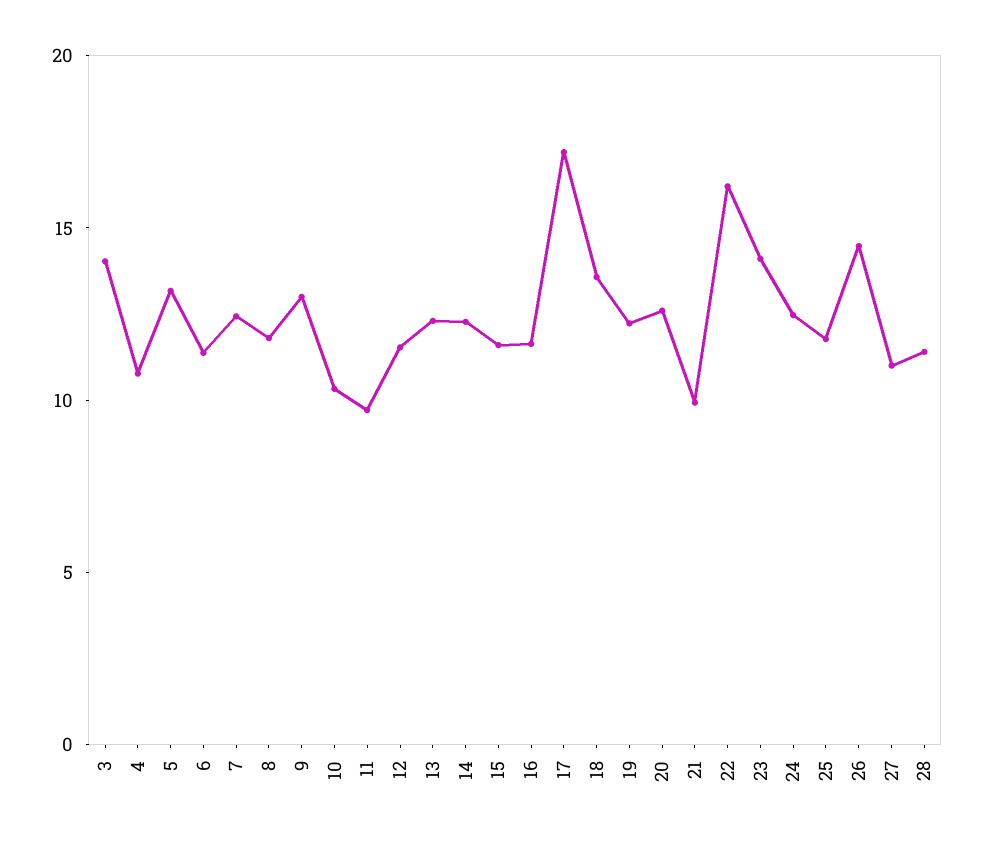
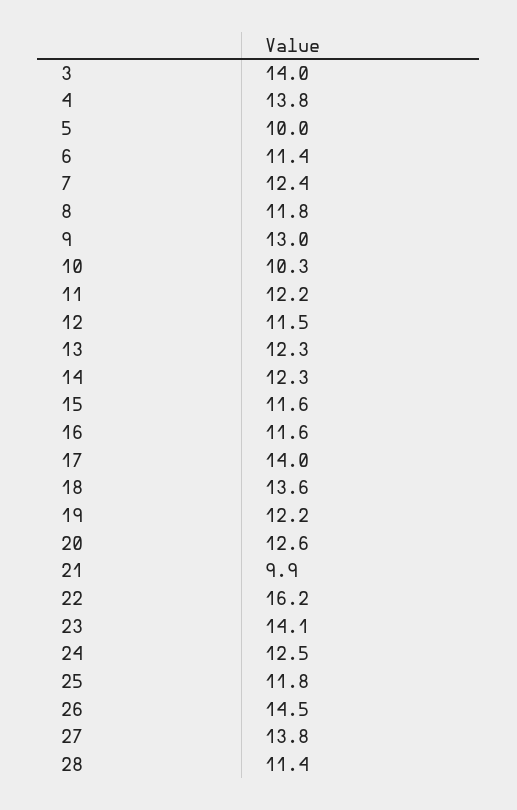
4: 11 -> 13.8
5: 13 -> 10
11: 10 -> 12.2
17: 17 -> 14
27: 11 -> 13.8

